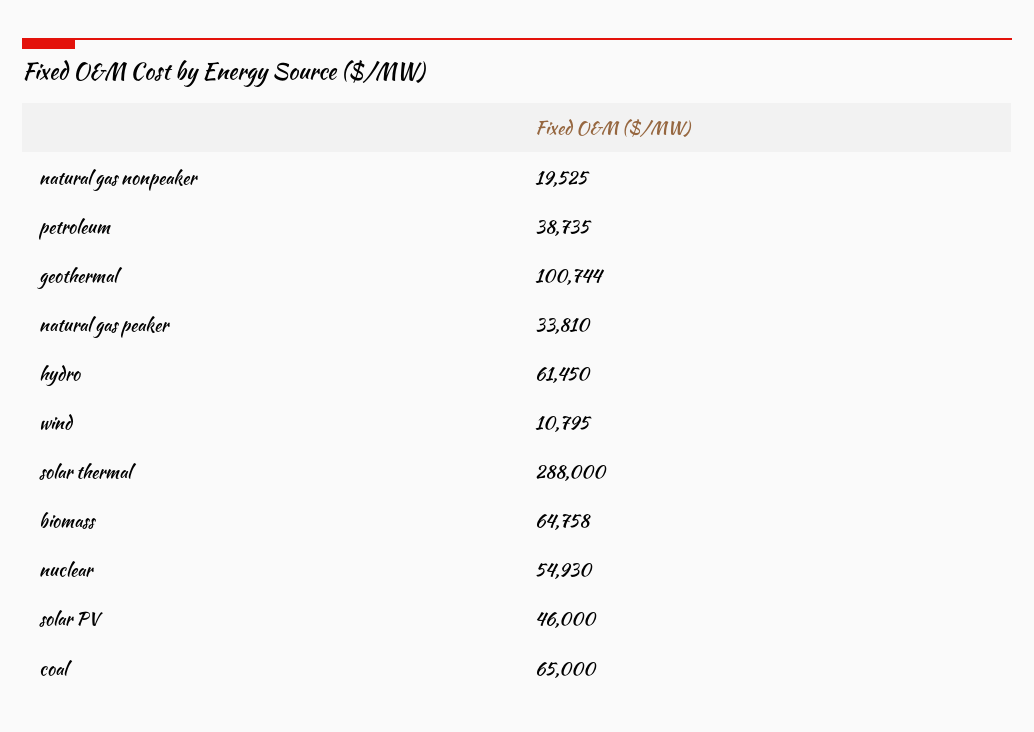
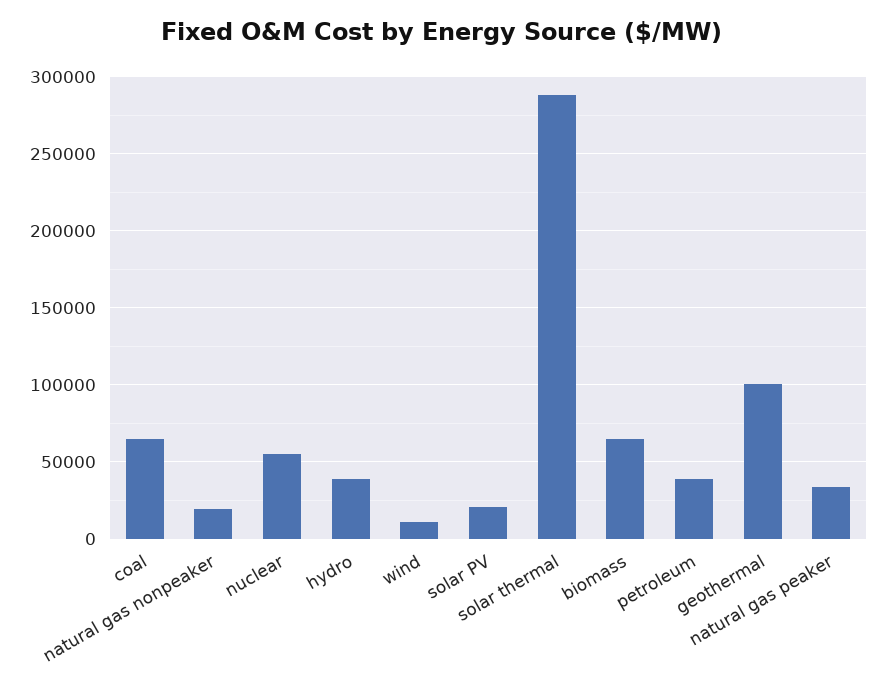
hydro: 61450 -> 40000
solar PV: 46000 -> 20000

